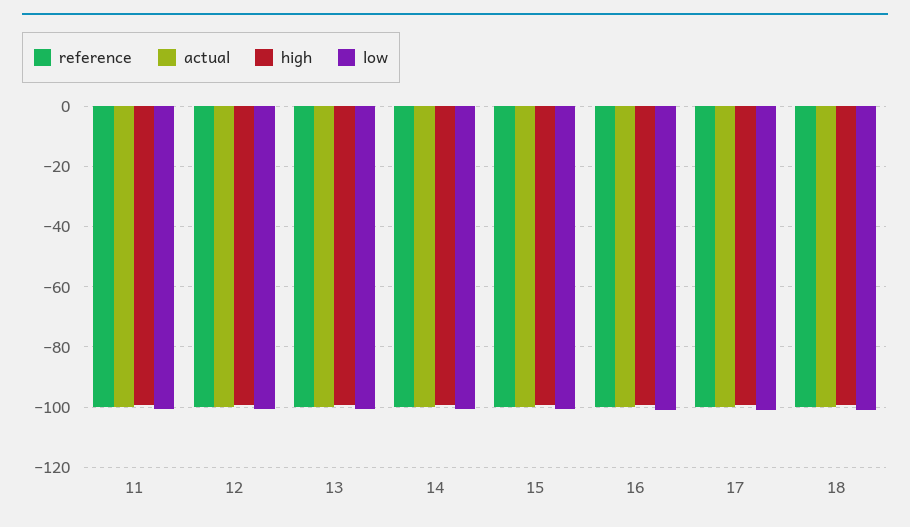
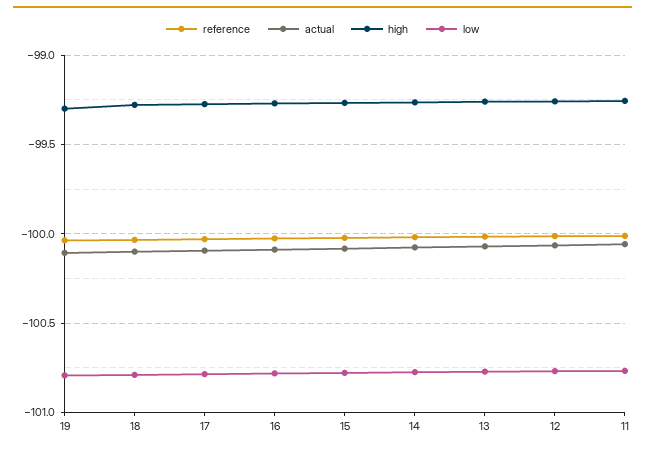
reference, 19: none -> -100.05
actual, 19: none -> -100.1
high, 19: none -> -99.3
low, 19: none -> -100.8

